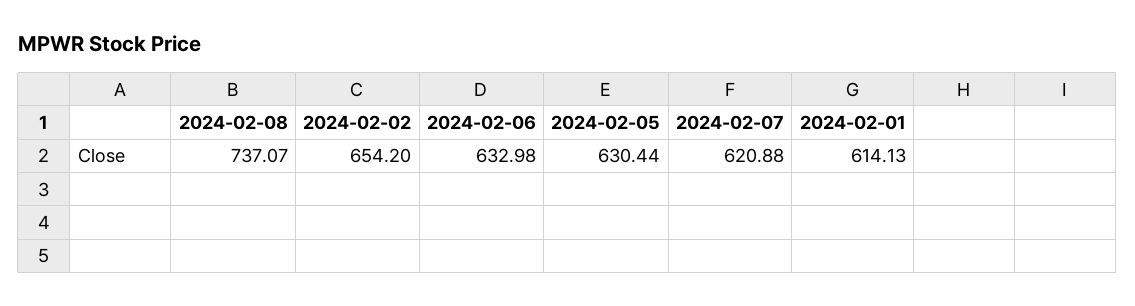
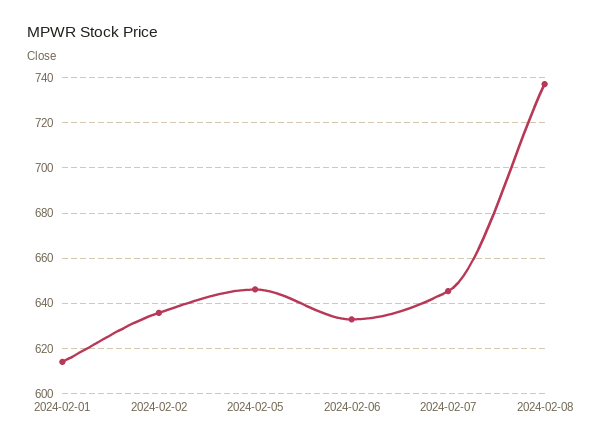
2024-02-02: 654.2 -> 635
2024-02-05: 630.44 -> 645
2024-02-07: 620.88 -> 645

